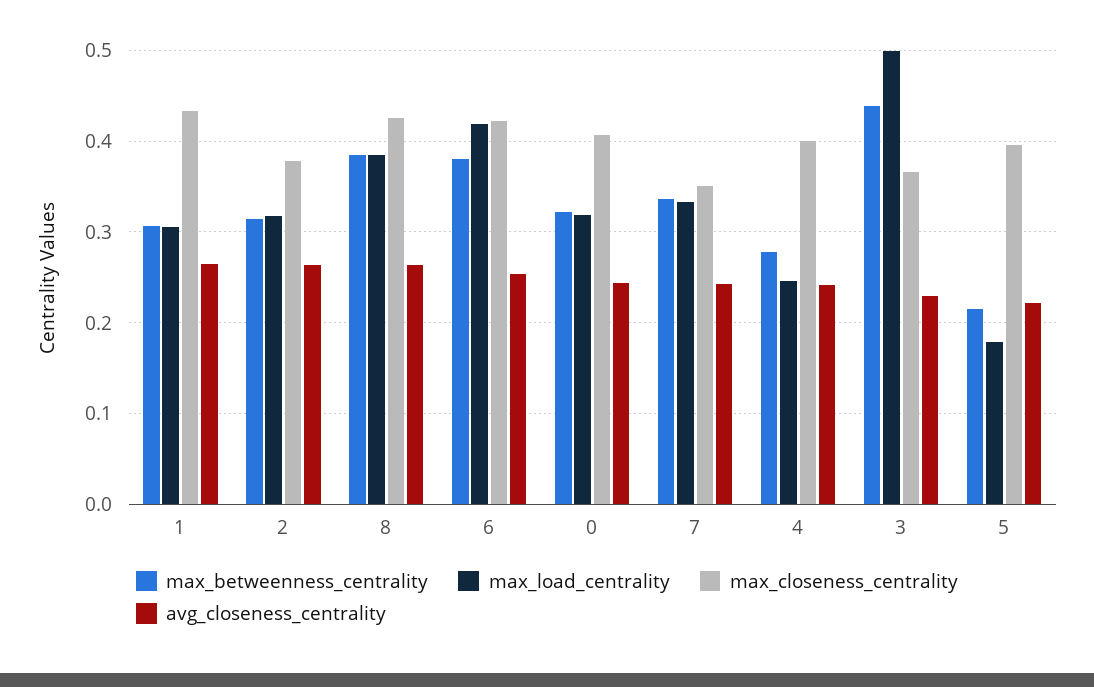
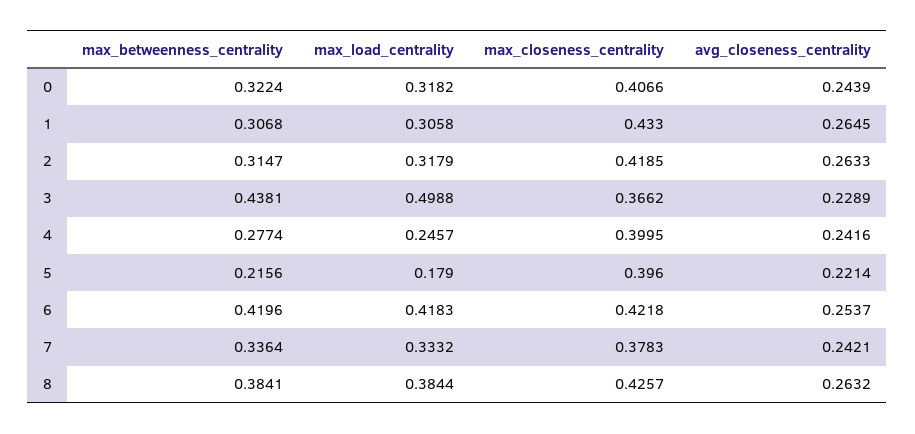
max_closeness_centrality, 2: 0.38 -> 0.4185
max_betweenness_centrality, 6: 0.38 -> 0.4196
max_closeness_centrality, 7: 0.35 -> 0.3783

